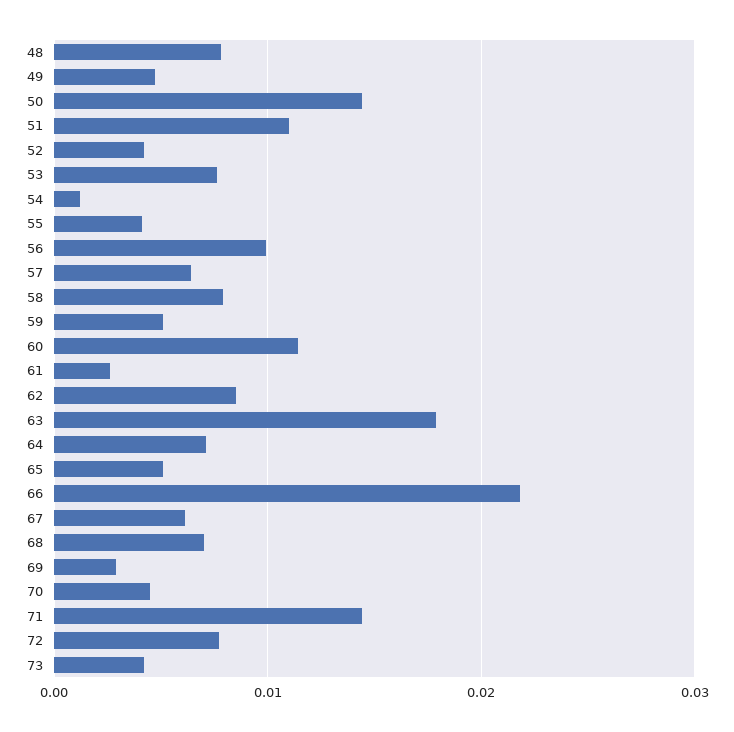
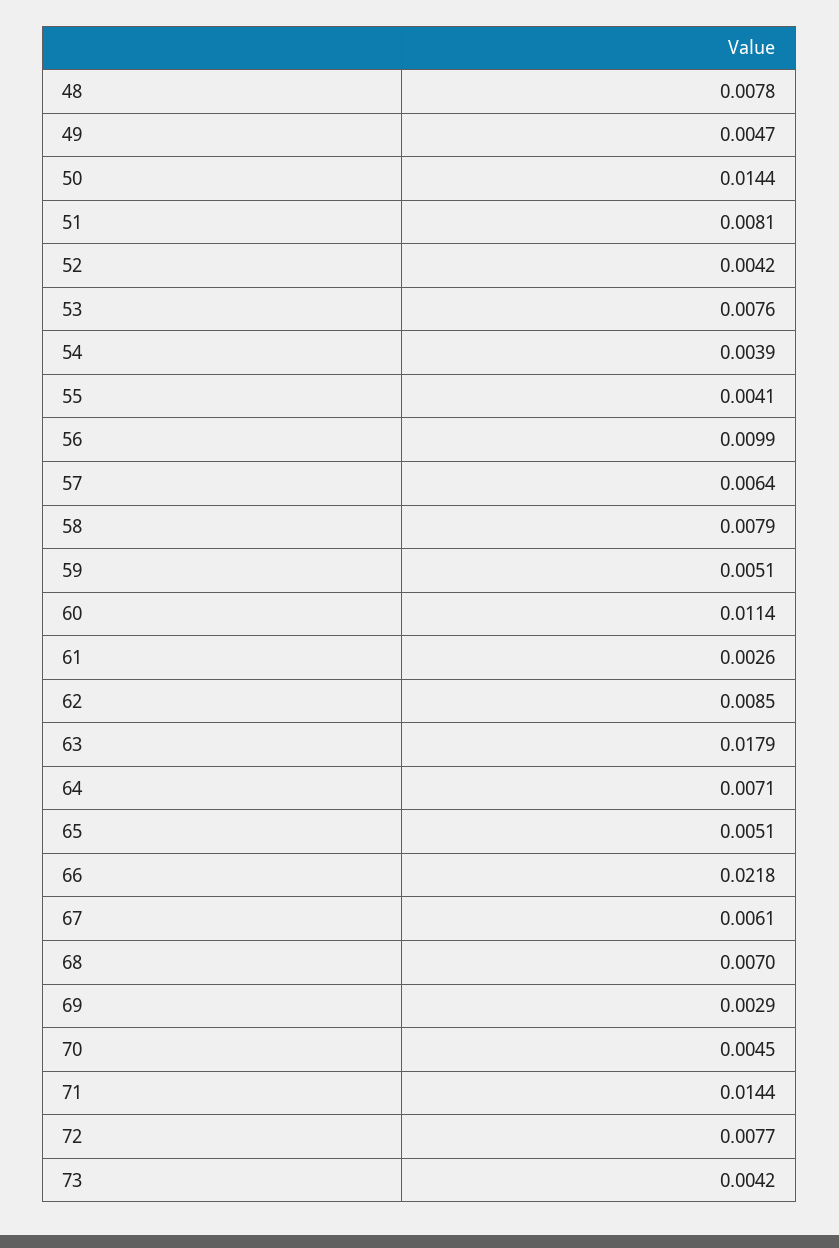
51: 0.011 -> 0.0081
54: 0.001 -> 0.0039

